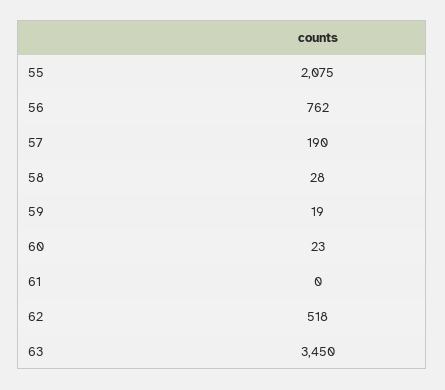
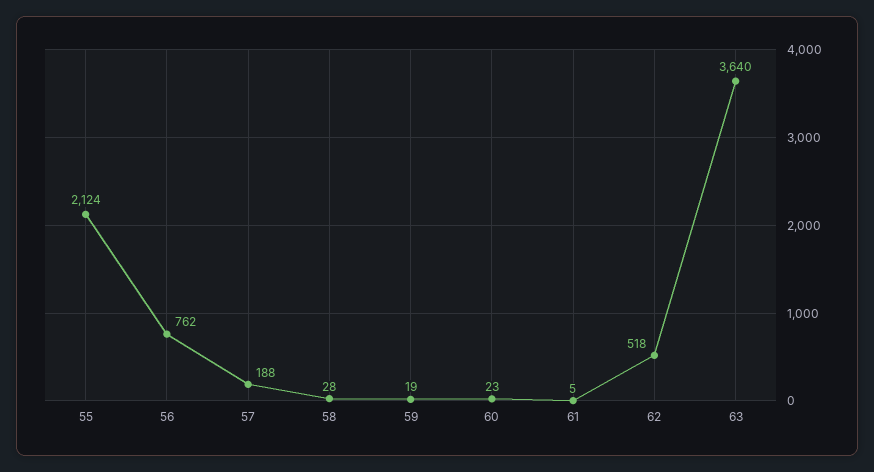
55: 2075 -> 2124
57: 190 -> 188
61: 0 -> 5
63: 3450 -> 3640

